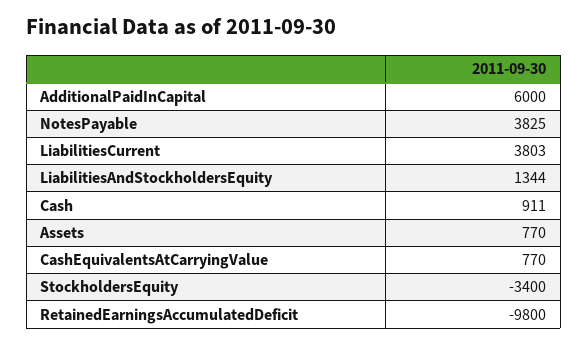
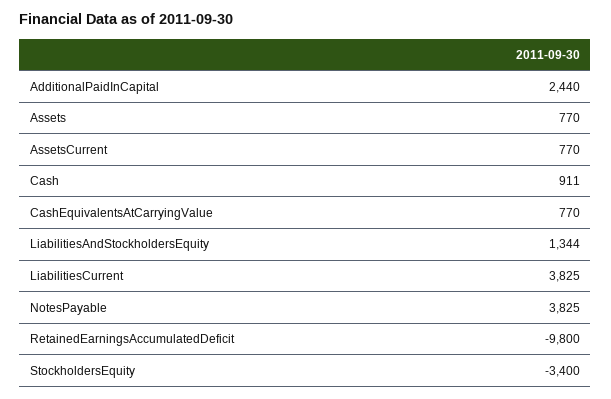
AdditionalPaidInCapital: 6000 -> 2440
LiabilitiesCurrent: 3803 -> 3825
AssetsCurrent: none -> 770

